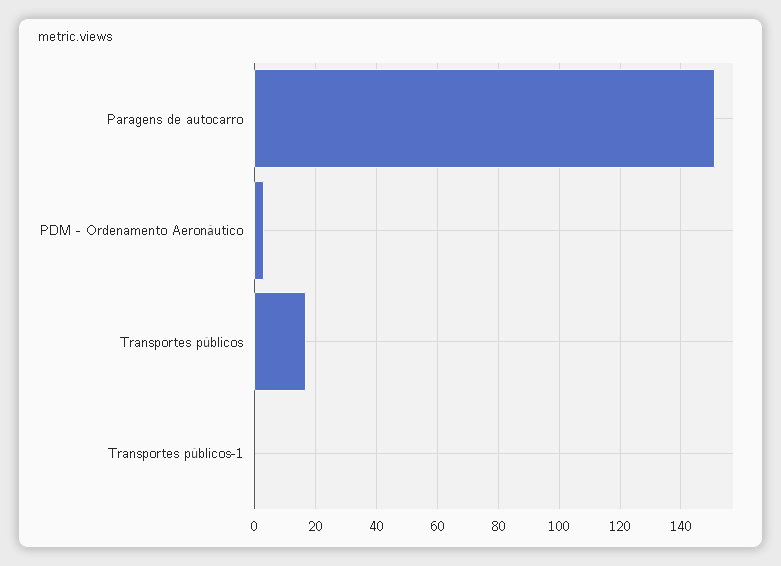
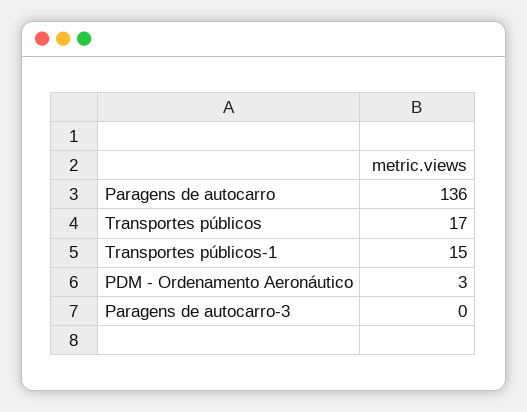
Paragens de autocarro: 150 -> 136
Transportes públicos-1: 0 -> 15
Paragens de autocarro-3: none -> 0

